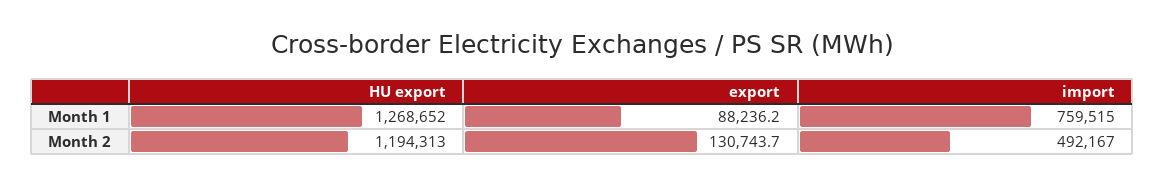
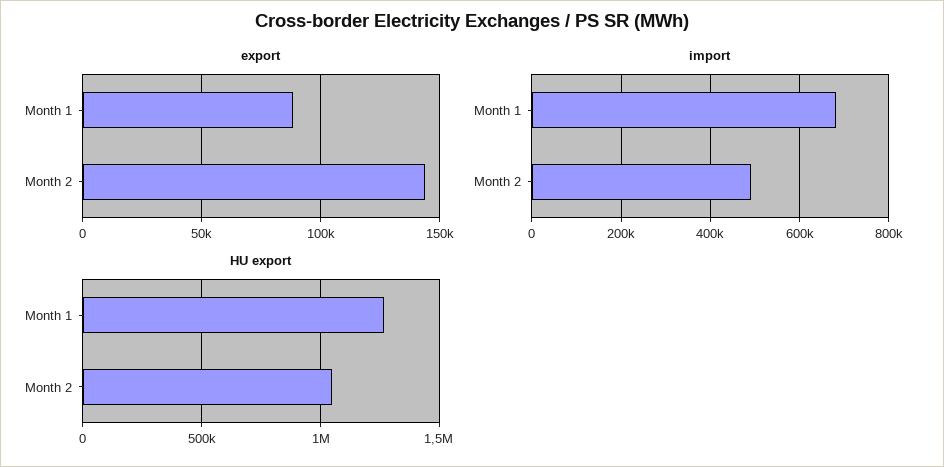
import, Month 1: 759515 -> 680000
HU export, Month 2: 1194313 -> 1050000
export, Month 2: 130743.7 -> 145000

